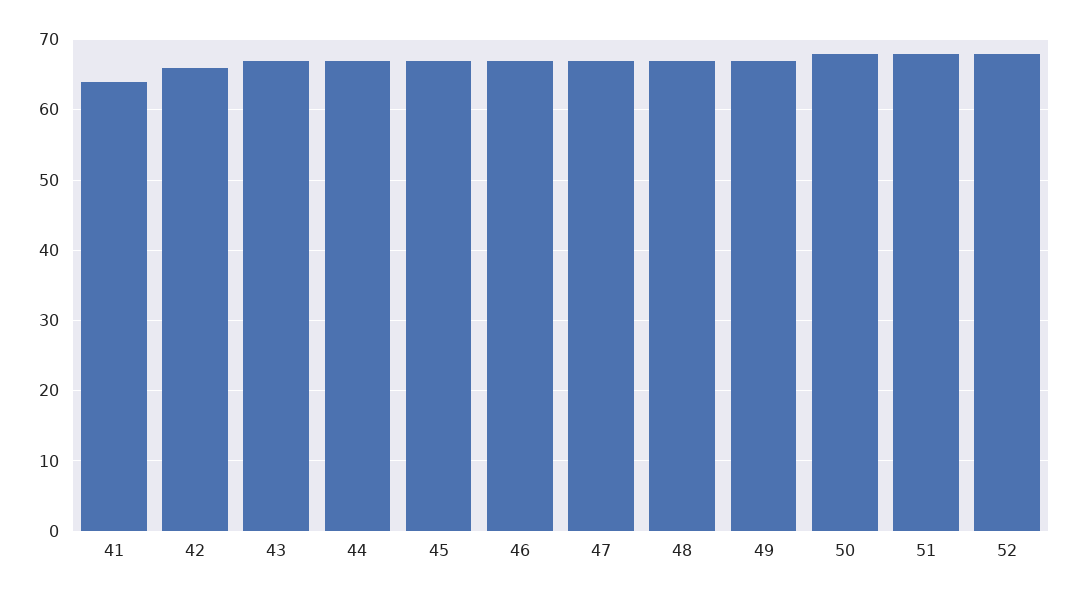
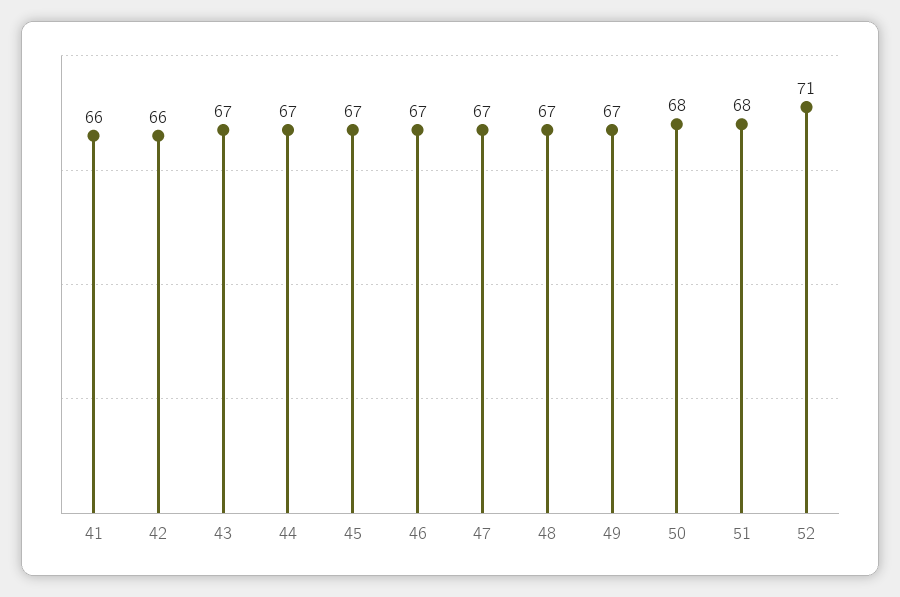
41: 64 -> 66
52: 68 -> 71

